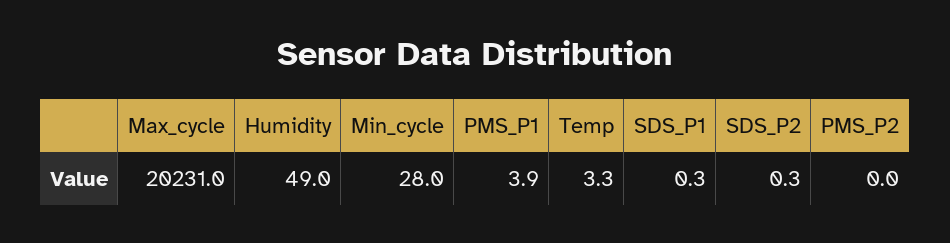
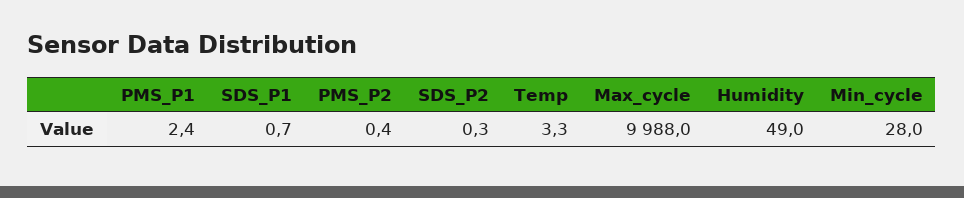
Max_cycle: 20231 -> 9988
PMS_P1: 3.9 -> 2.4
SDS_P1: 0.3 -> 0.7
PMS_P2: 0 -> 0.4

